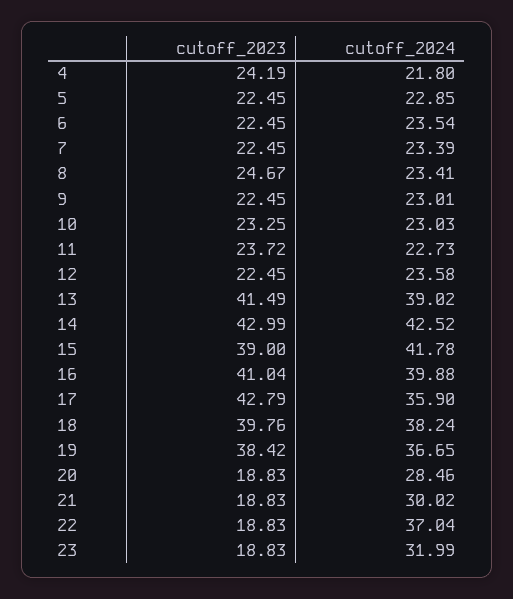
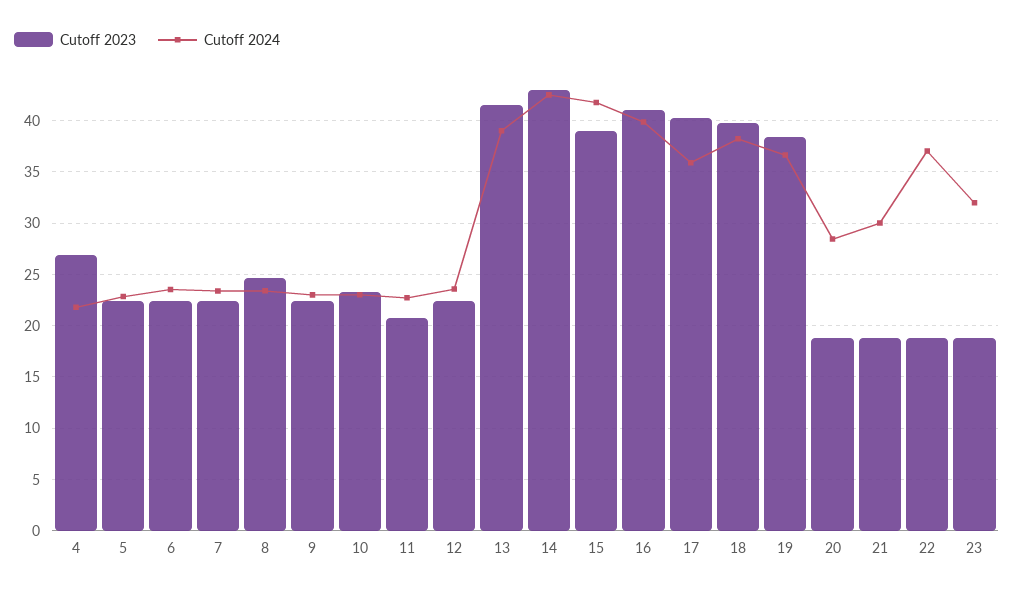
cutoff_2023, 4: 24.19 -> 27
cutoff_2023, 11: 23.72 -> 21
cutoff_2023, 17: 42.79 -> 40

